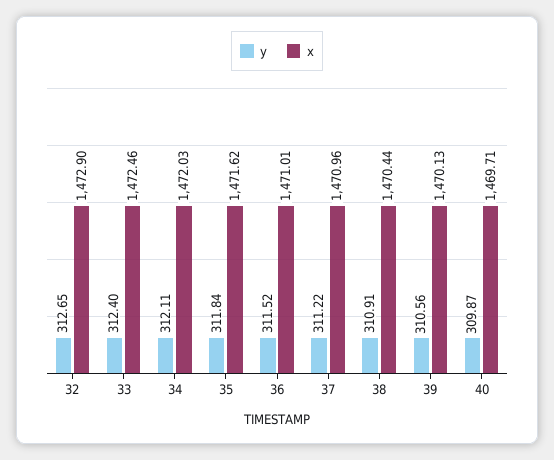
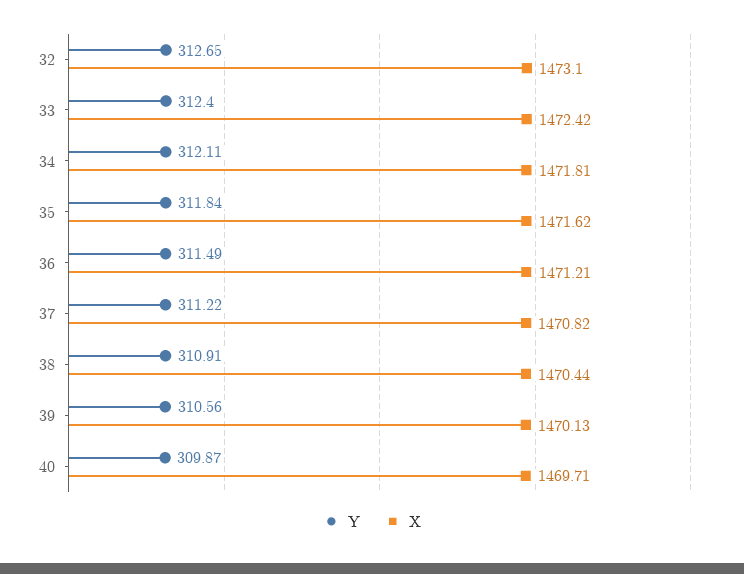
x, 32: 1472.9 -> 1473.1
x, 33: 1472.46 -> 1472.42
x, 34: 1472.03 -> 1471.81
y, 36: 311.52 -> 311.49
x, 36: 1471.01 -> 1471.21
x, 37: 1470.96 -> 1470.82

